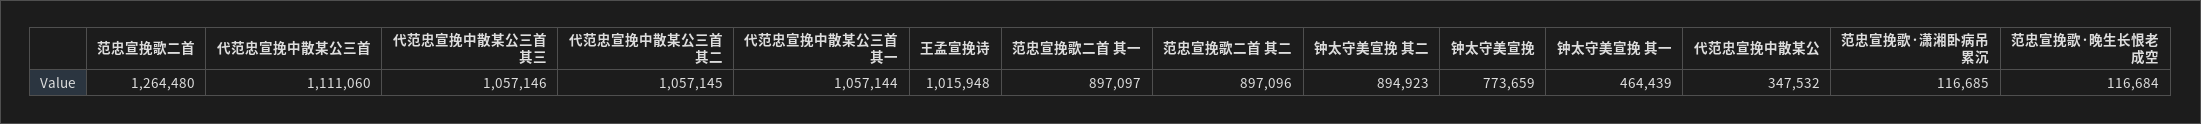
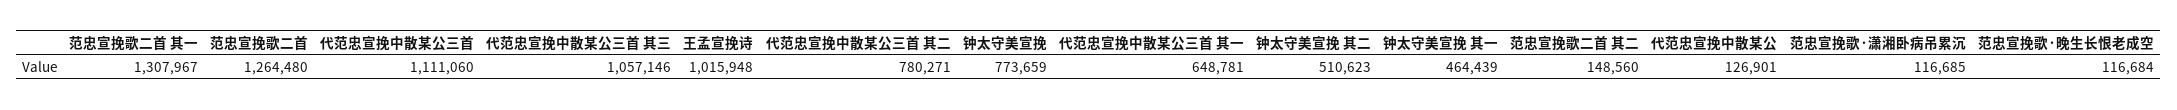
代范忠宣挽中散某公三首 其二: 1057145 -> 780271
代范忠宣挽中散某公三首 其一: 1057144 -> 648781
范忠宣挽歌二首 其一: 897097 -> 1307967
范忠宣挽歌二首 其二: 897096 -> 148560
钟太守美宣挽 其二: 894923 -> 510623
代范忠宣挽中散某公: 347532 -> 126901

